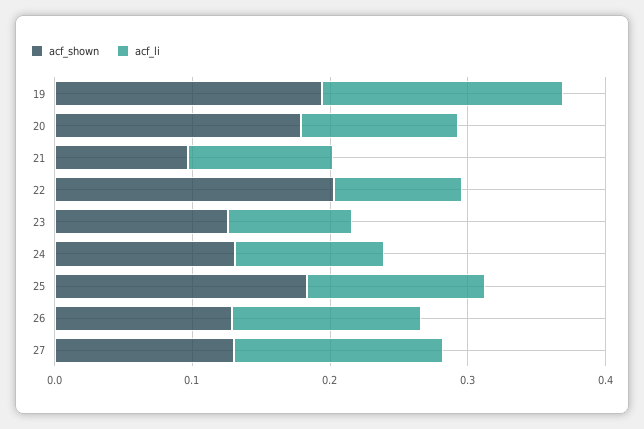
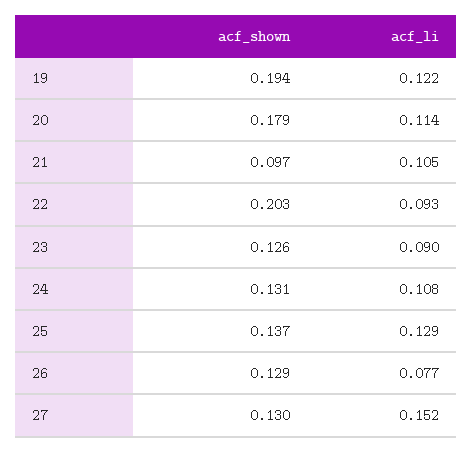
acf_li, 19: 0.18 -> 0.122
acf_shown, 25: 0.18 -> 0.137
acf_li, 26: 0.14 -> 0.077

